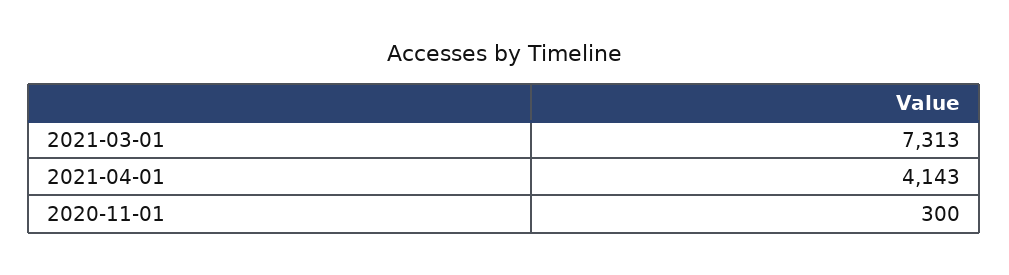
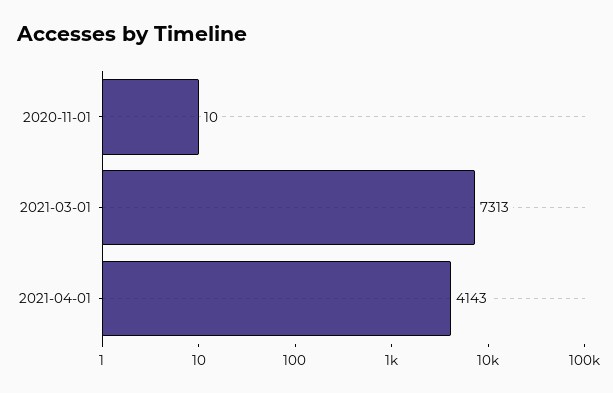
2020-11-01: 300 -> 10

